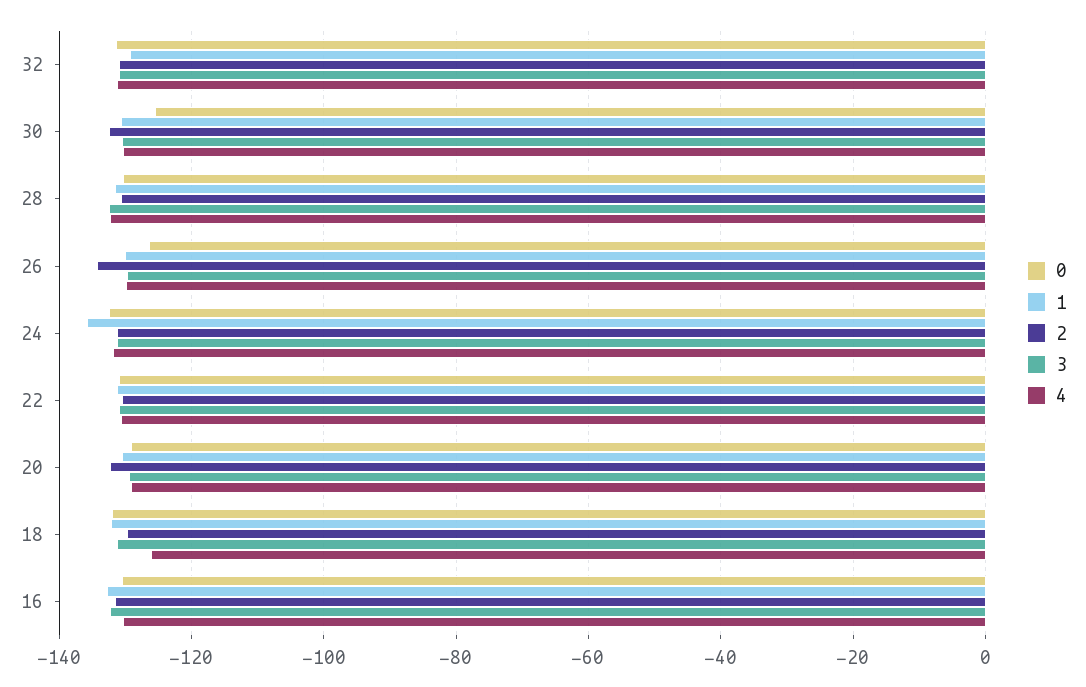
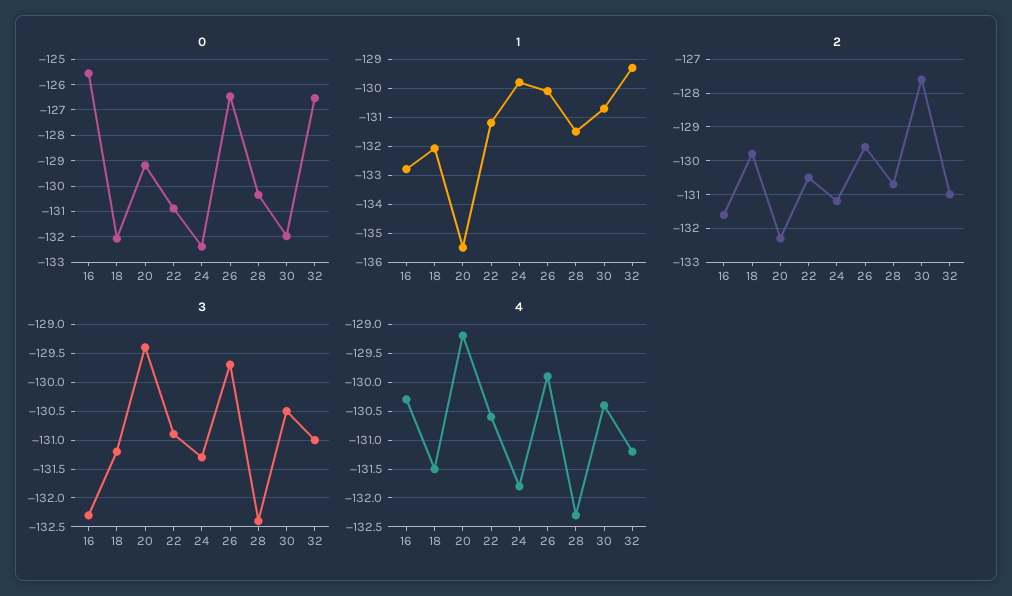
0, 32: -132 -> -126.5
0, 30: -126 -> -132
2, 30: -132 -> -127.5
2, 26: -134 -> -129.5
1, 24: -136 -> -129.75
1, 20: -130 -> -135.5
4, 18: -126 -> -131.5
0, 16: -130 -> -125.5

